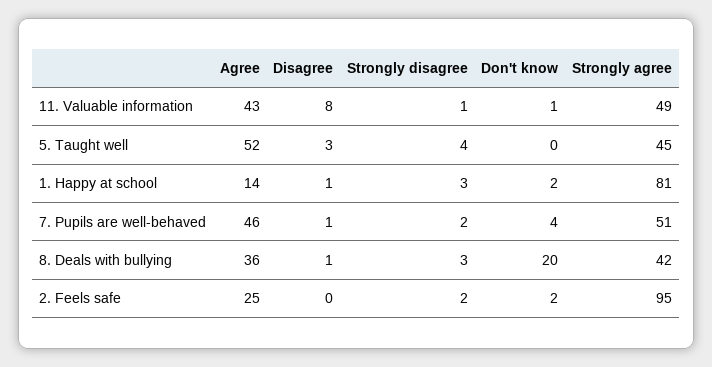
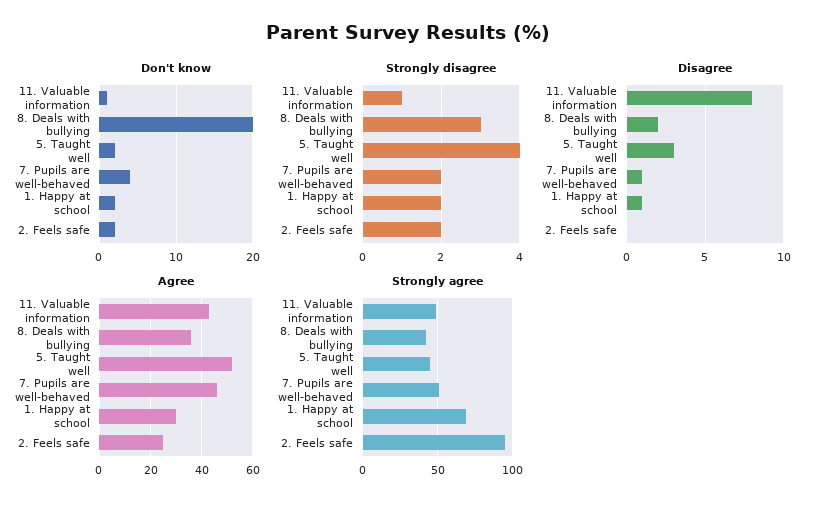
Don't know, 5. Taught well: 0 -> 2
Agree, 1. Happy at school: 14 -> 30
Strongly disagree, 1. Happy at school: 3 -> 2
Strongly agree, 1. Happy at school: 81 -> 70
Disagree, 8. Deals with bullying: 1 -> 2

